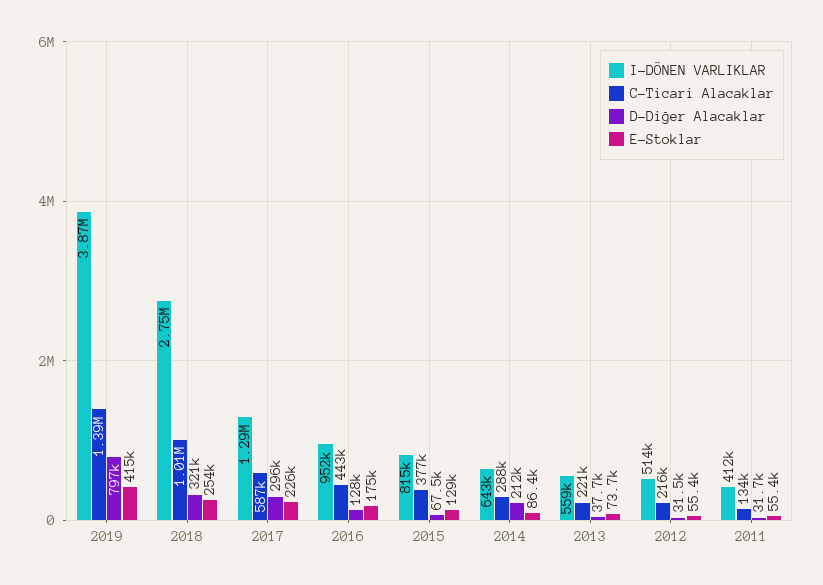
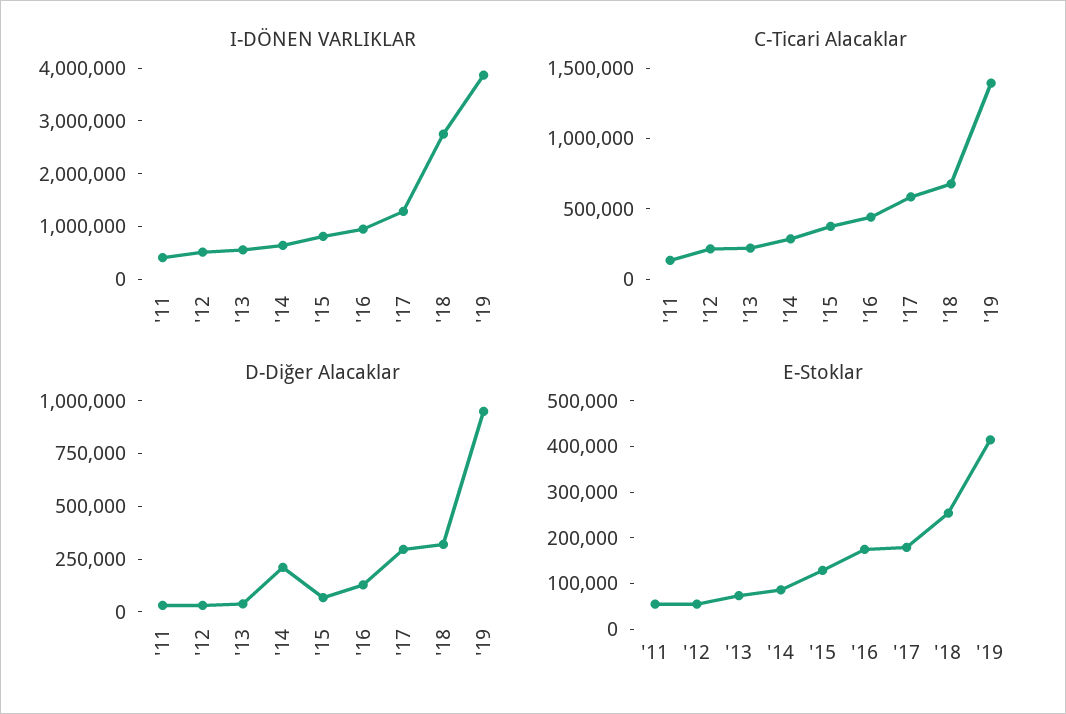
D-Diğer Alacaklar, 2019: 797000 -> 950000
C-Ticari Alacaklar, 2018: 1010000 -> 700000
E-Stoklar, 2017: 226000 -> 180000

